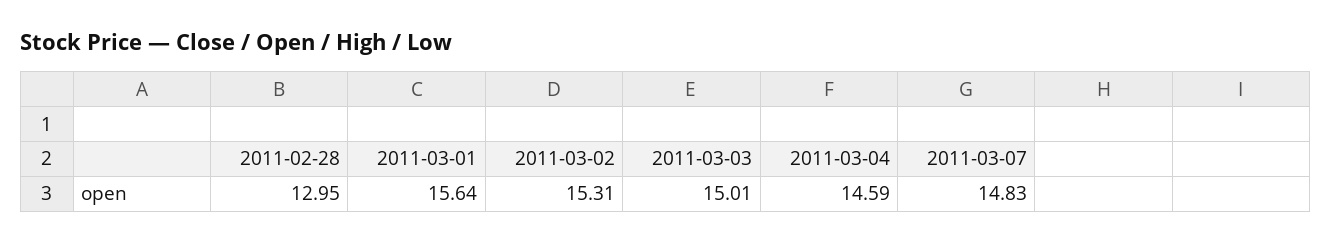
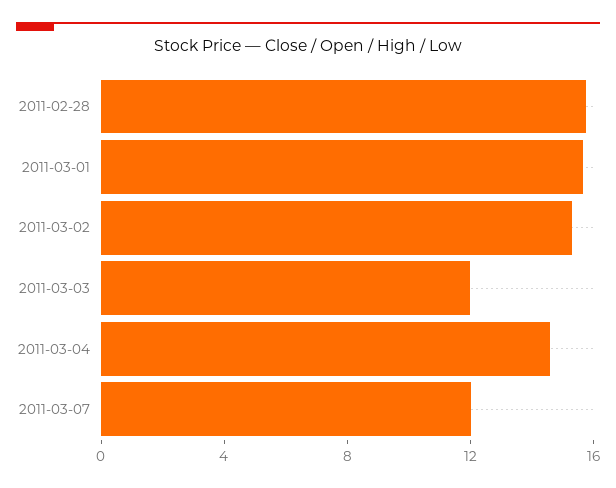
2011-02-28: 12.95 -> 16
2011-03-03: 15.01 -> 12
2011-03-07: 14.83 -> 12

